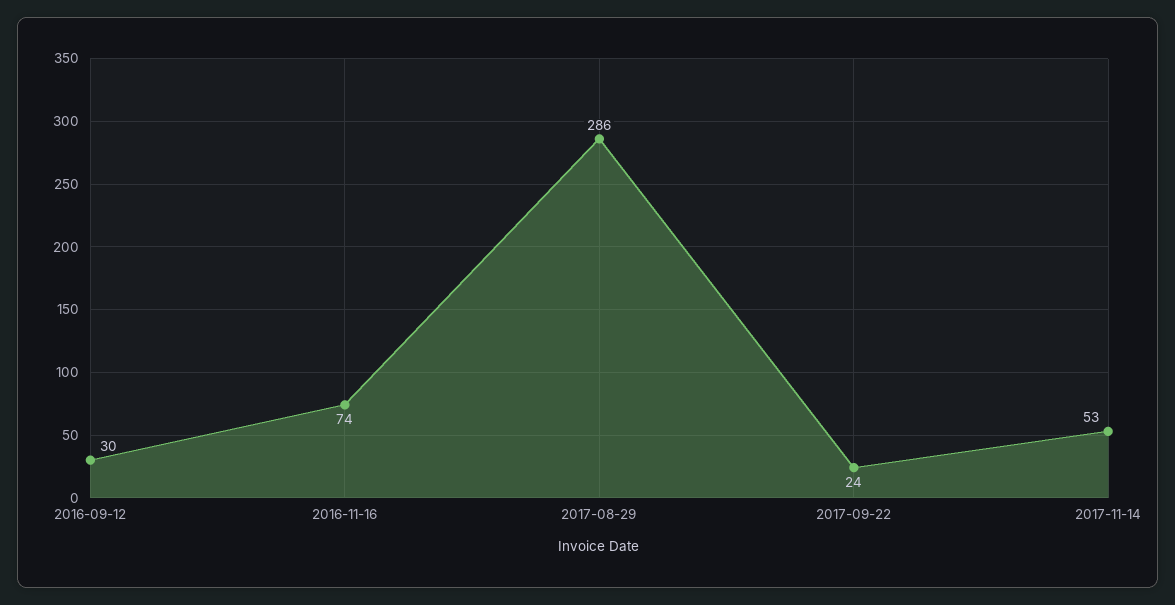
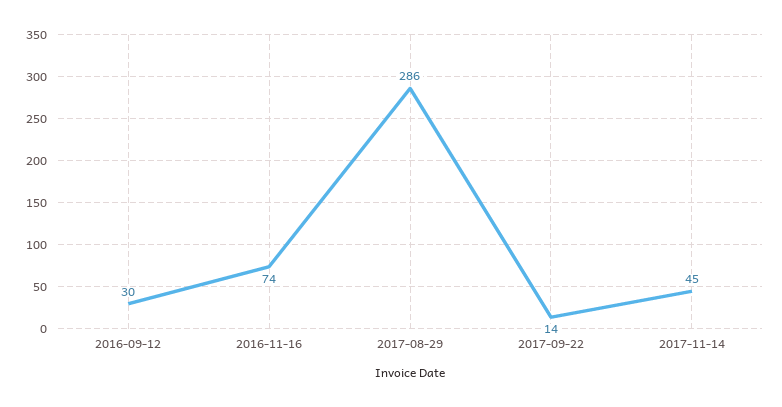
2017-09-22: 24 -> 14
2017-11-14: 53 -> 45

